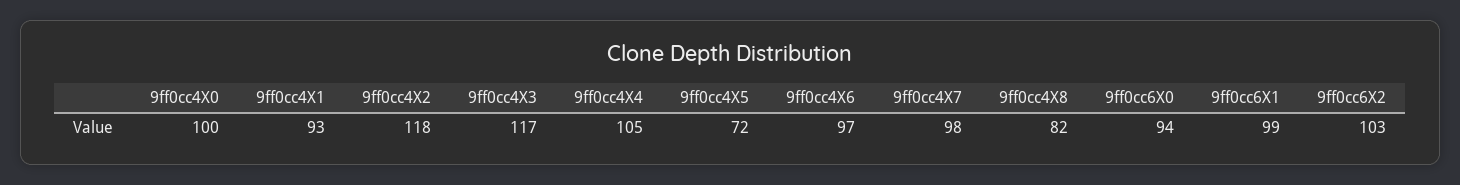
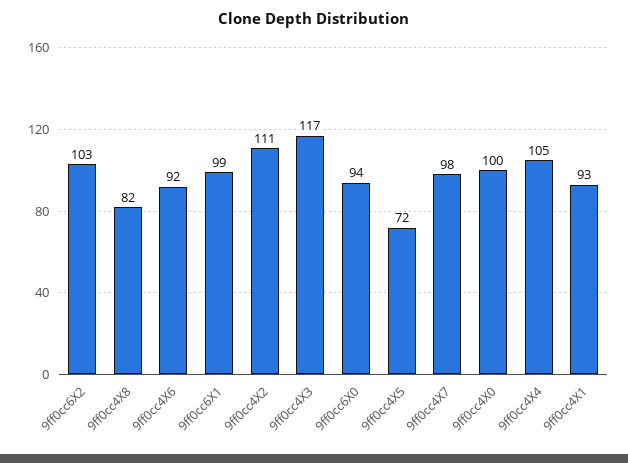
9ff0cc4X2: 118 -> 111
9ff0cc4X6: 97 -> 92

